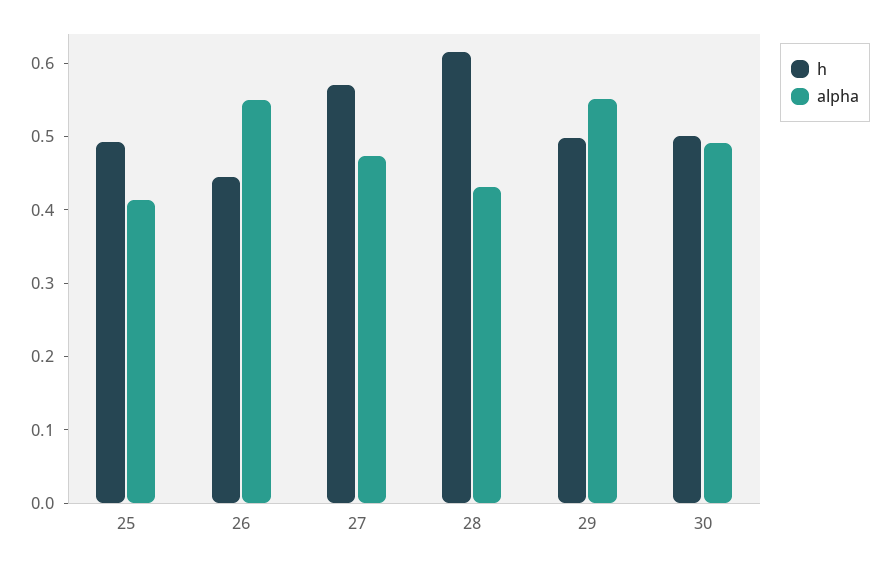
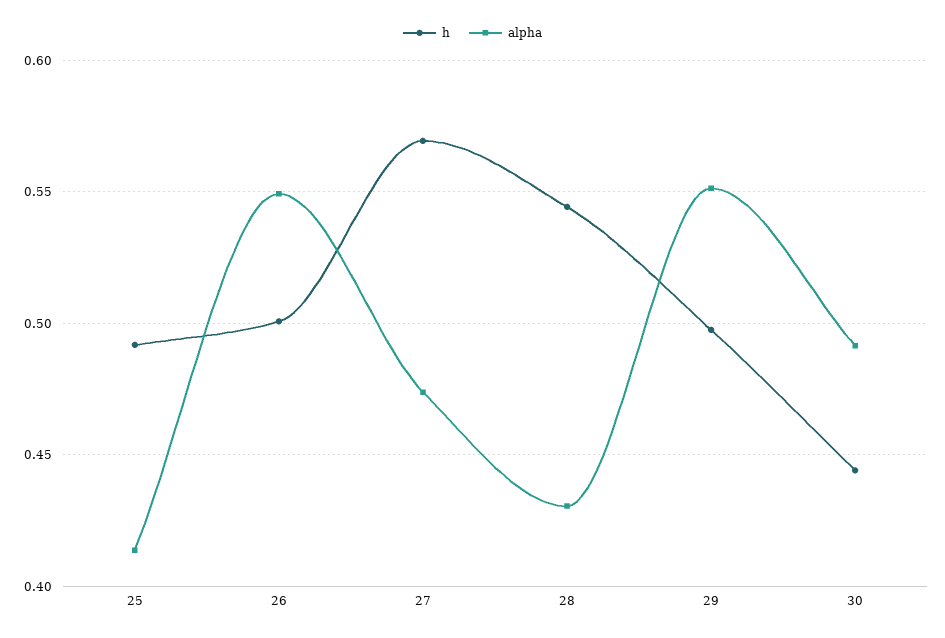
h, 26: 0.44 -> 0.5
h, 28: 0.62 -> 0.545
h, 30: 0.5 -> 0.445

